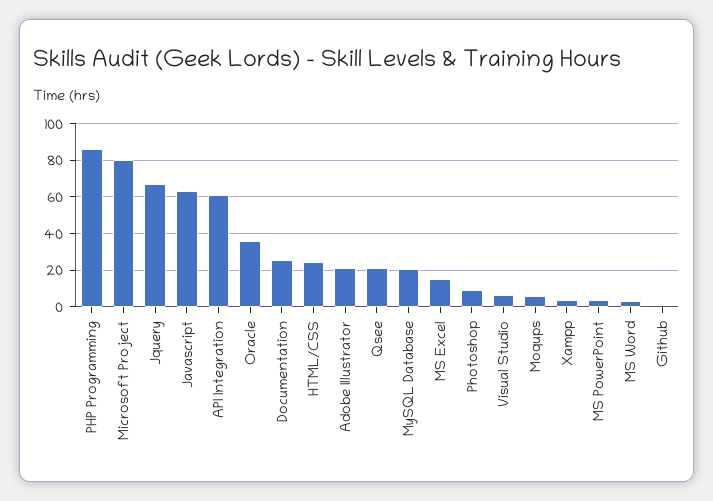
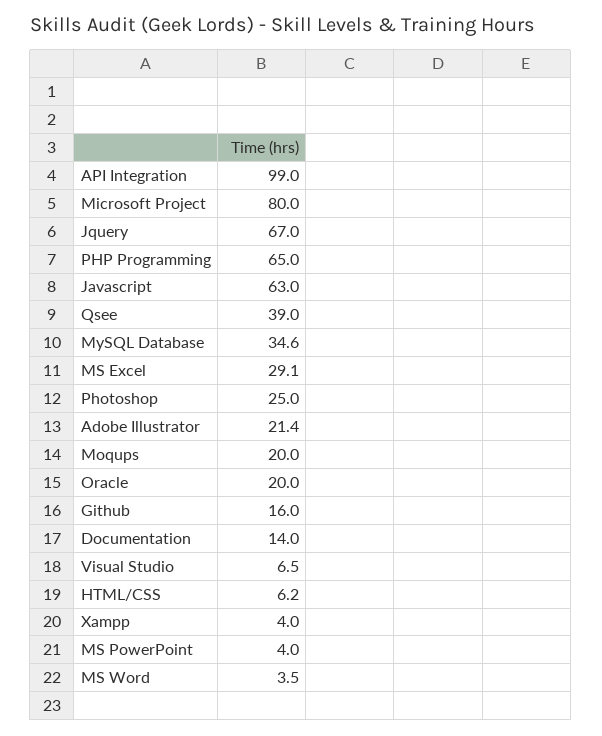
PHP Programming: 85 -> 65
API Integration: 60 -> 99
Oracle: 35 -> 20
Documentation: 25 -> 14
HTML/CSS: 25 -> 6.2
Qsee: 20 -> 39
MySQL Database: 20 -> 34.6
MS Excel: 15 -> 29.1
Photoshop: 10 -> 25
Moqups: 5 -> 20
Github: 0 -> 16

